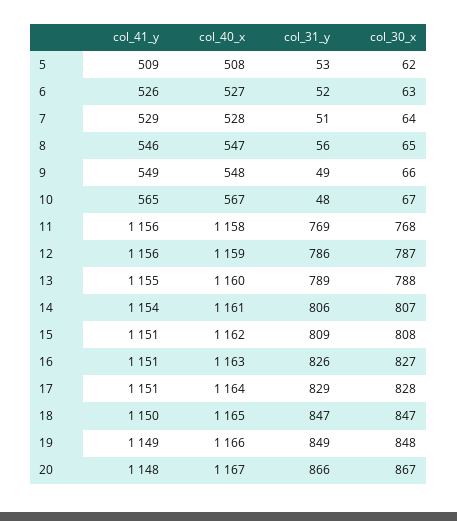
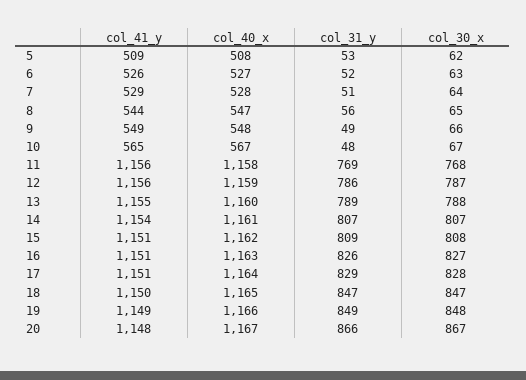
col_41_y, 8: 546 -> 544
col_31_y, 14: 806 -> 807

